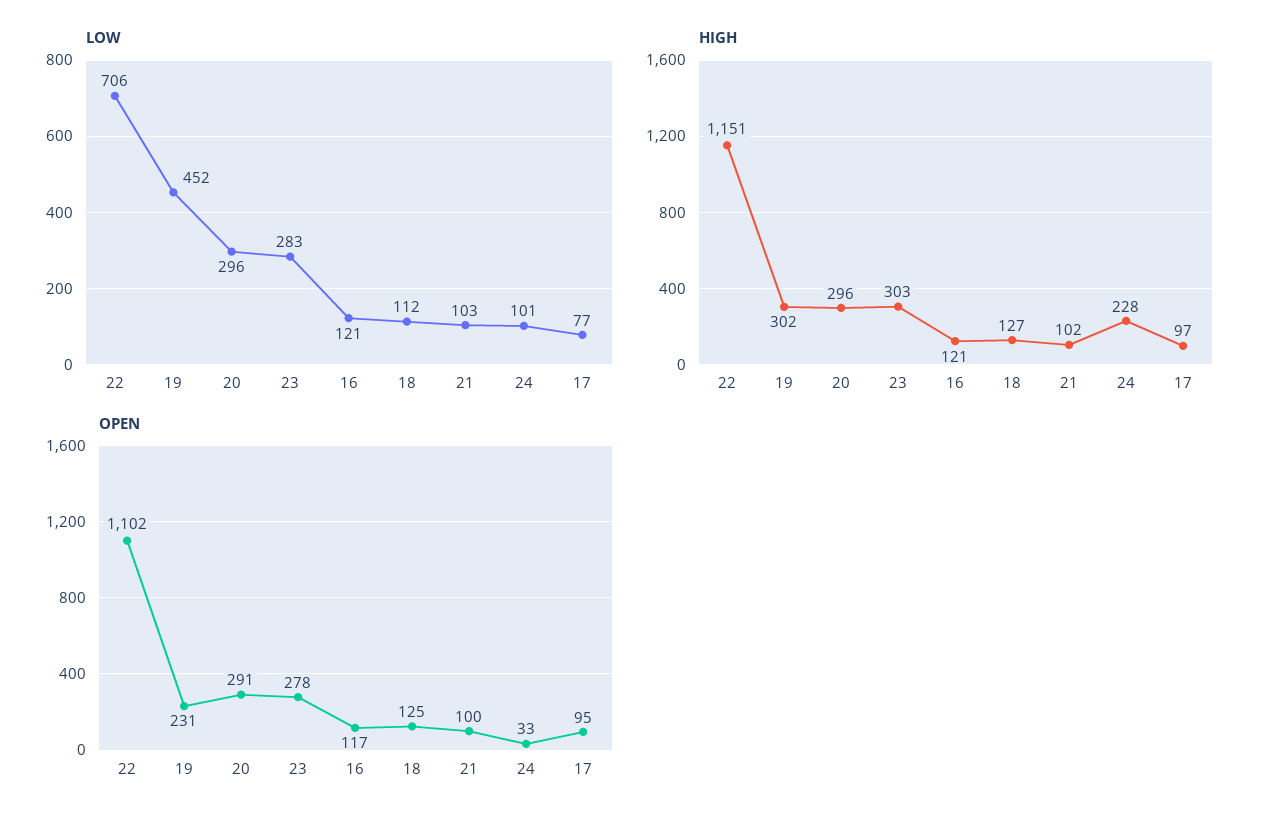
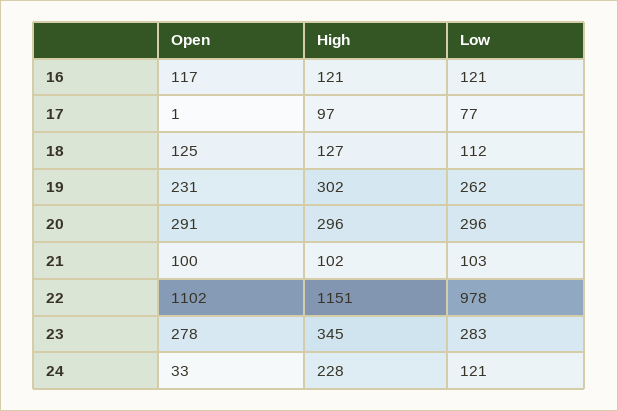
LOW, 22: 706 -> 978
LOW, 19: 452 -> 262
LOW, 24: 101 -> 121
HIGH, 23: 303 -> 345
OPEN, 17: 95 -> 1

